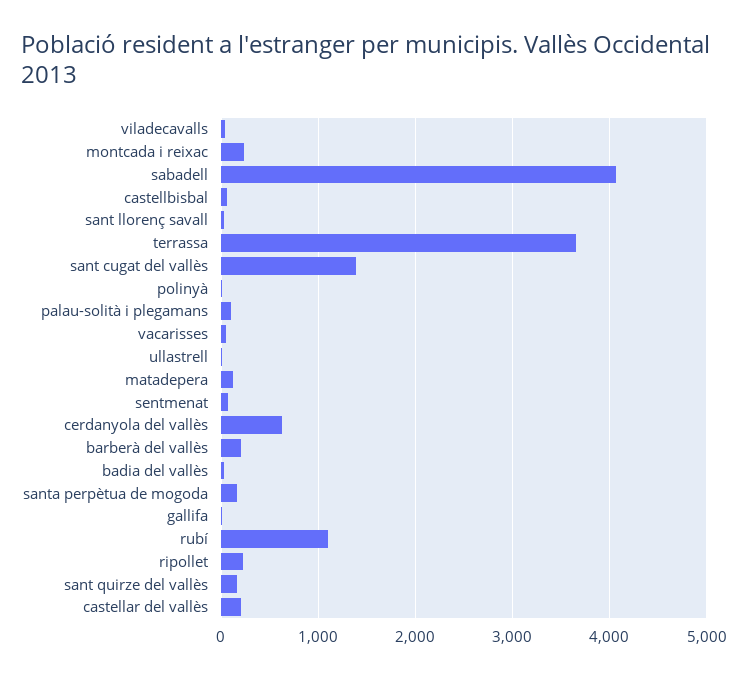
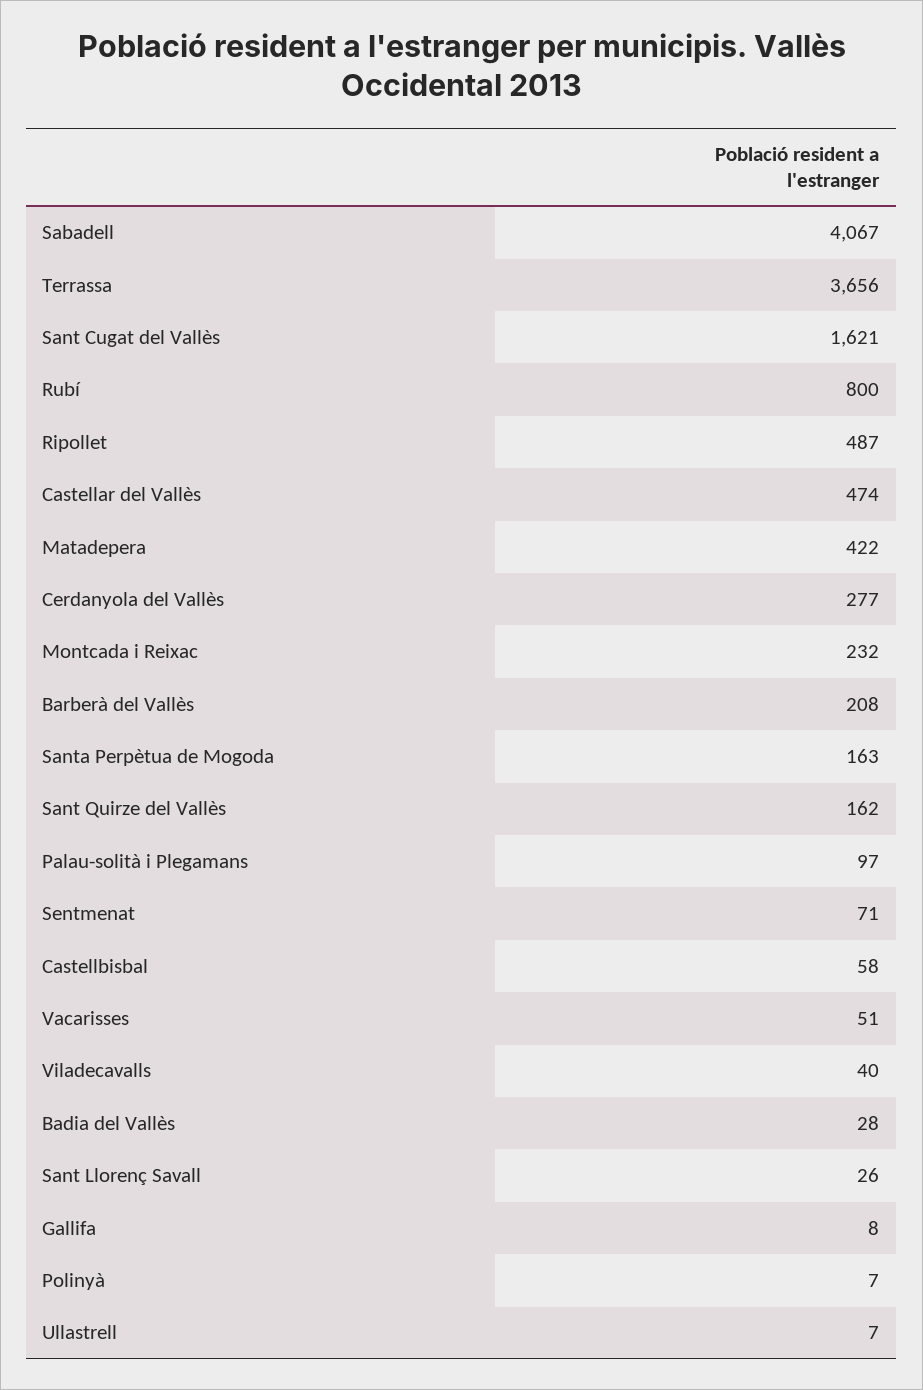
sant cugat del vallès: 1400 -> 1621
matadepera: 100 -> 422
cerdanyola del vallès: 600 -> 277
rubí: 1100 -> 800
ripollet: 200 -> 487
castellar del vallès: 200 -> 474

